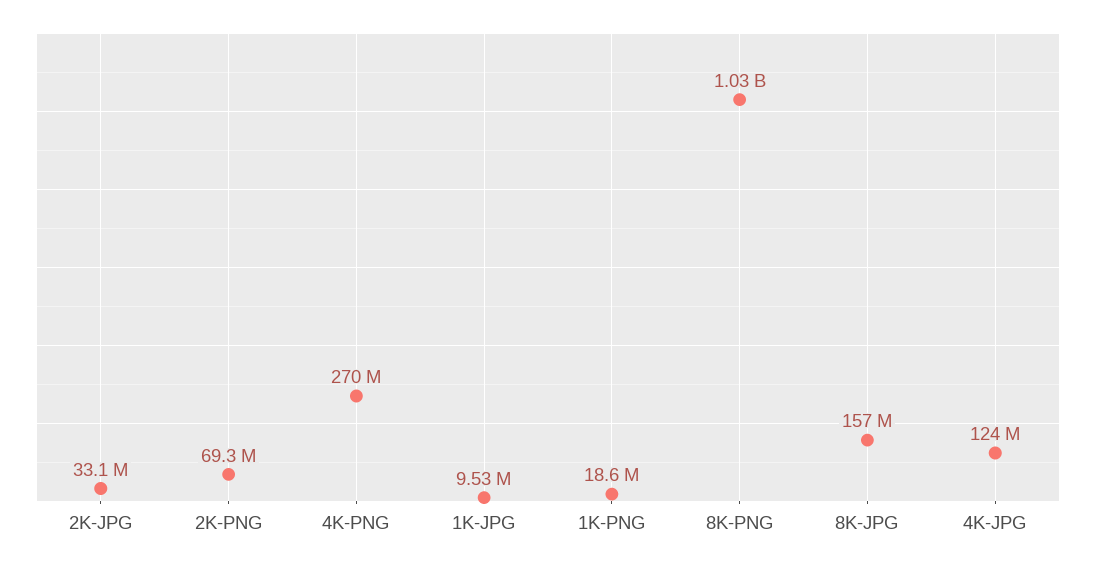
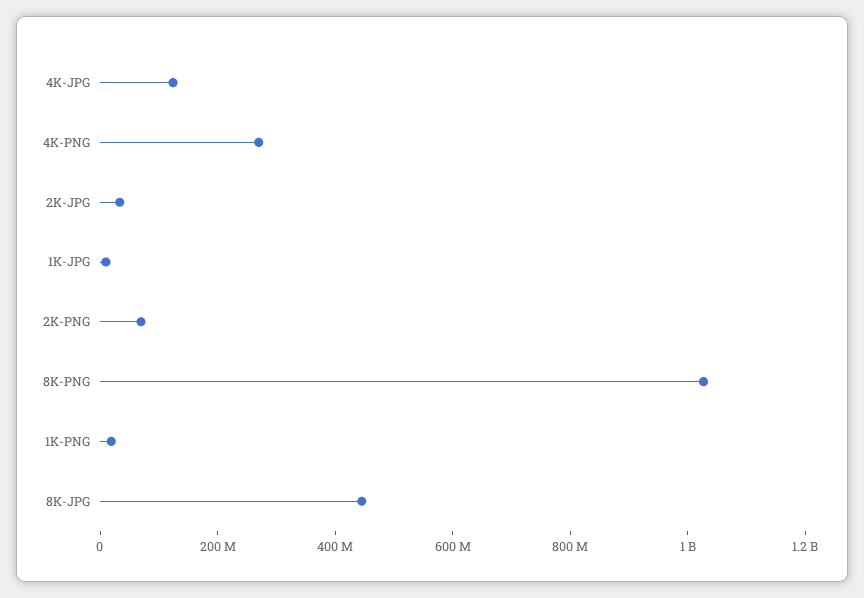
8K-JPG: 157000000 -> 450000000

